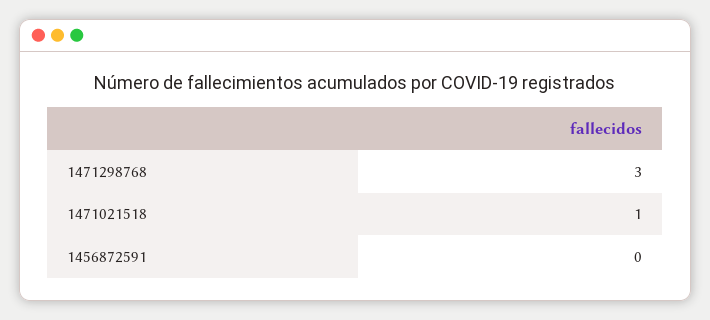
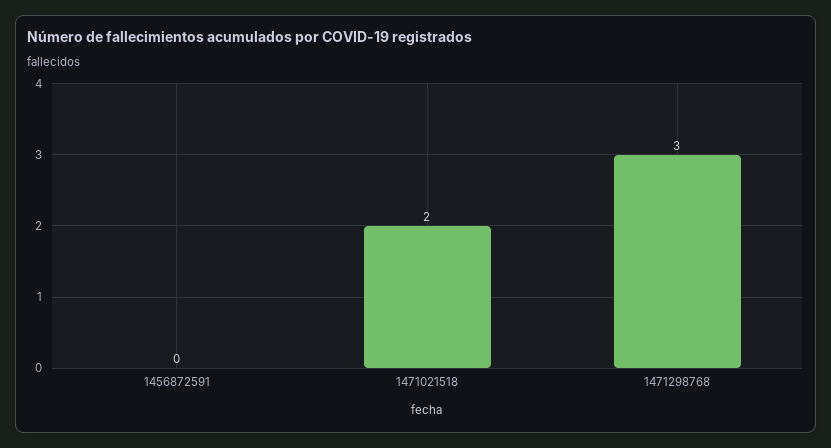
1471021518: 1 -> 2

